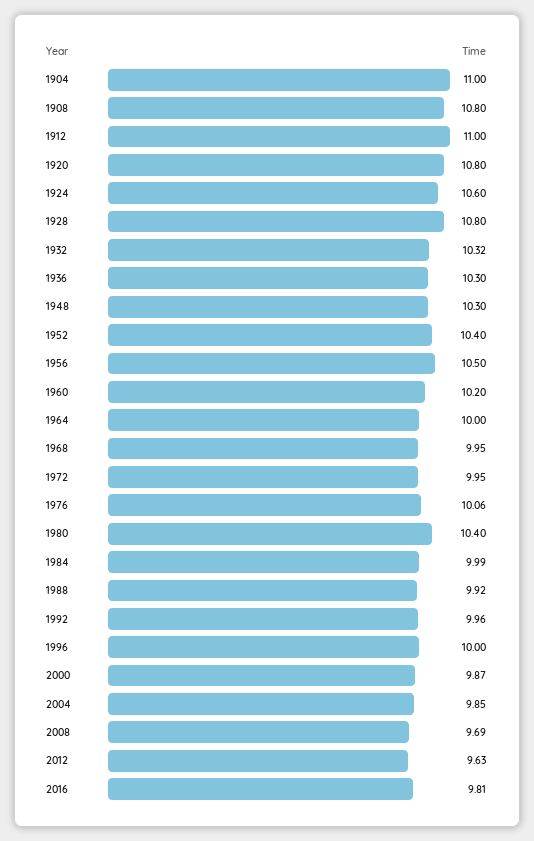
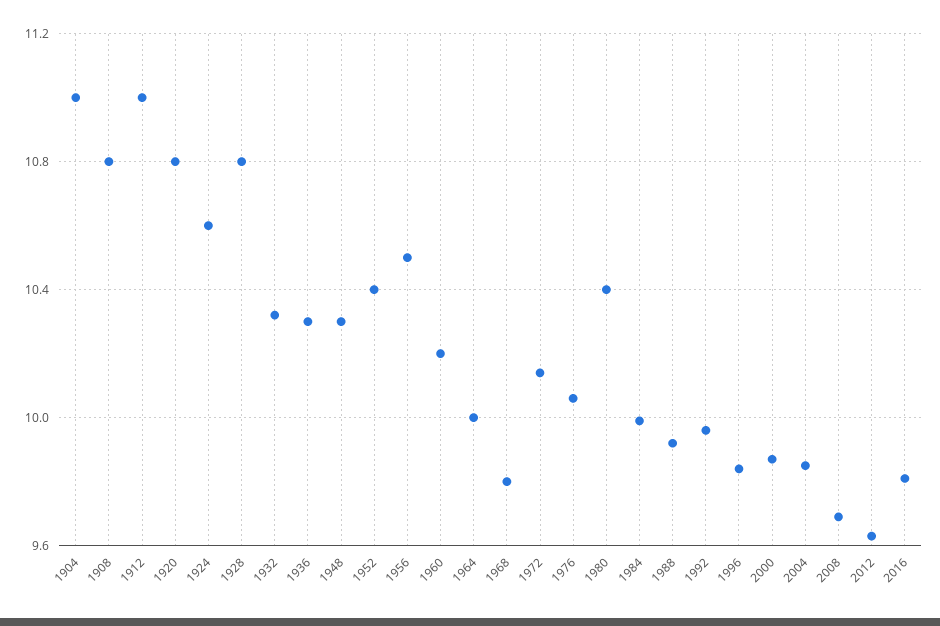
1968: 9.95 -> 9.8
1972: 9.95 -> 10.15
1996: 10 -> 9.85

